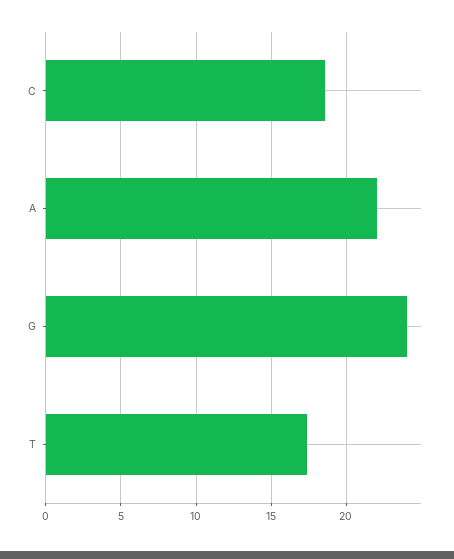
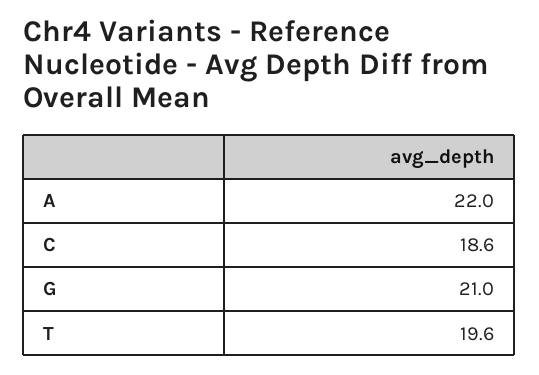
G: 24 -> 21
T: 17.5 -> 19.6

